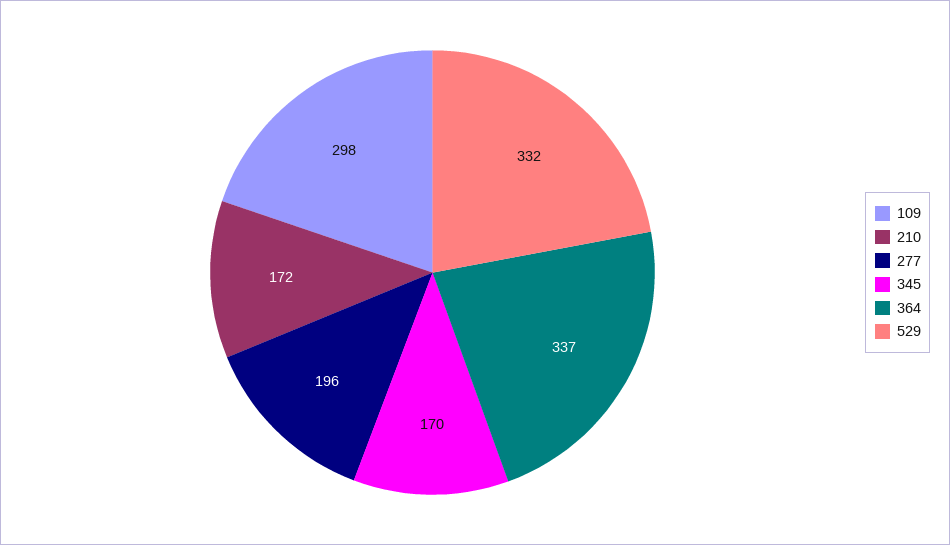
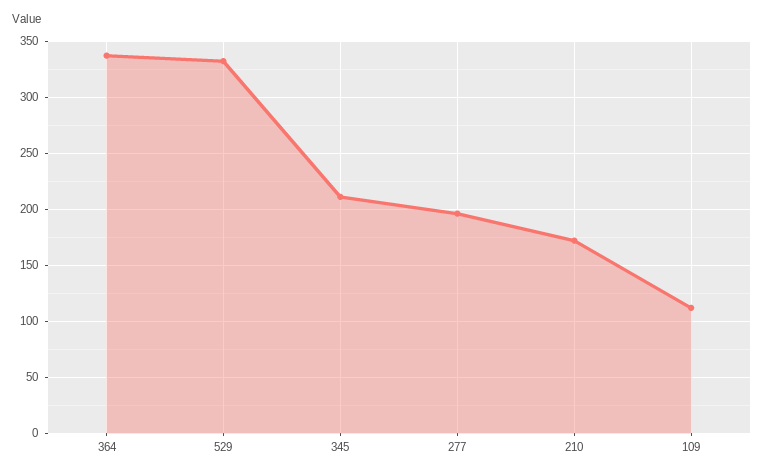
109: 298 -> 110
345: 170 -> 210

